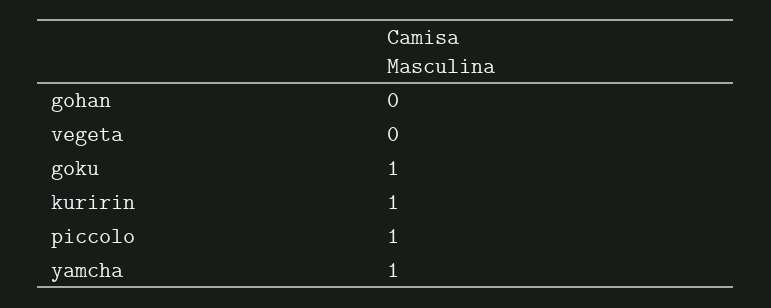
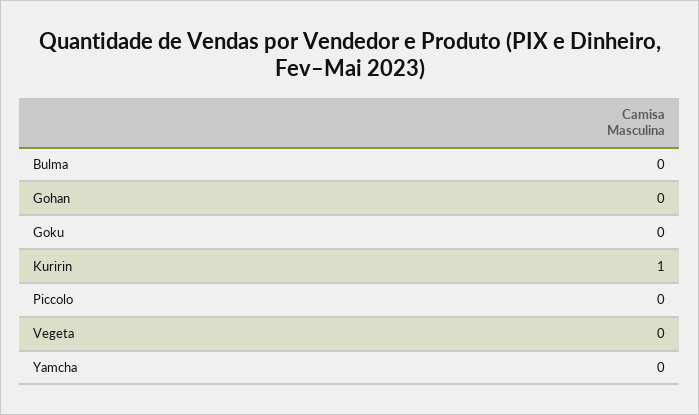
goku: 1 -> 0
piccolo: 1 -> 0
yamcha: 1 -> 0
Bulma: none -> 0

